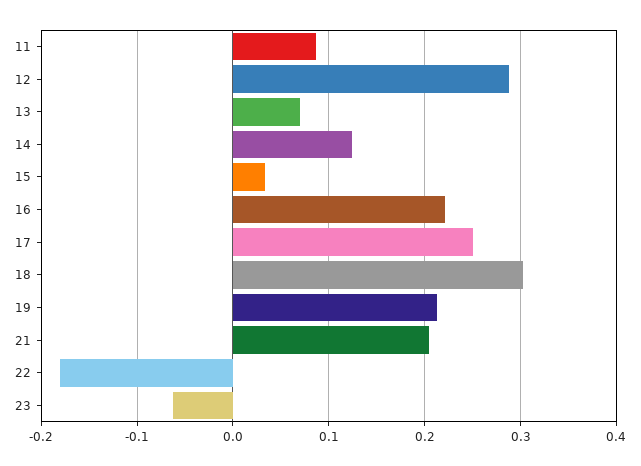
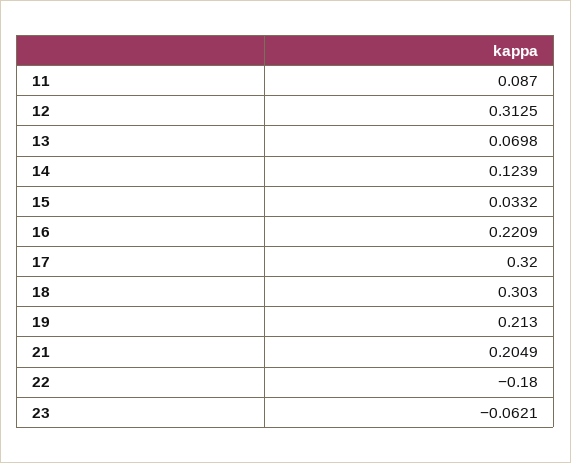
12: 0.29 -> 0.3125
17: 0.25 -> 0.32

